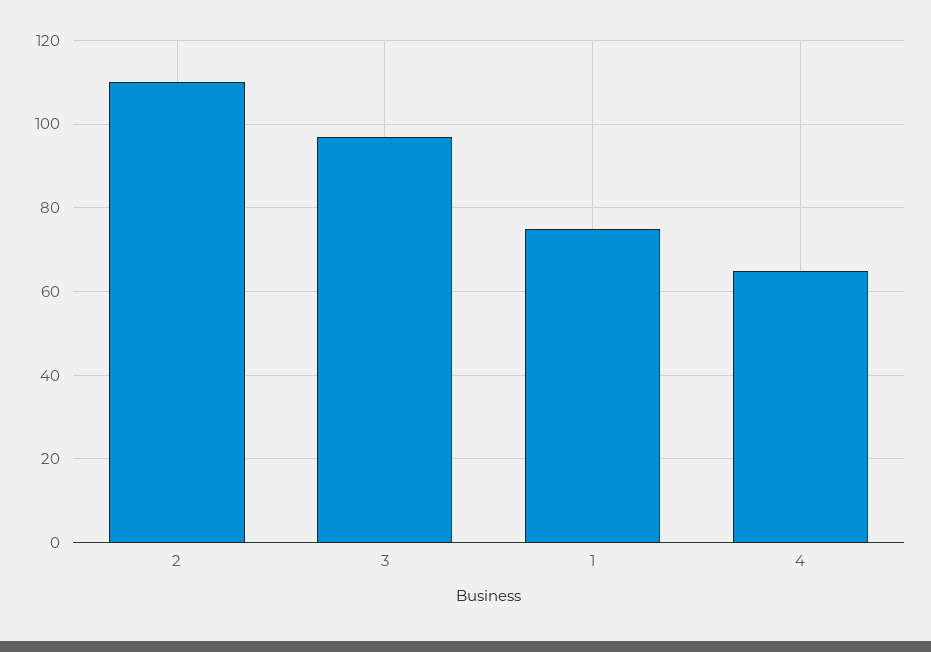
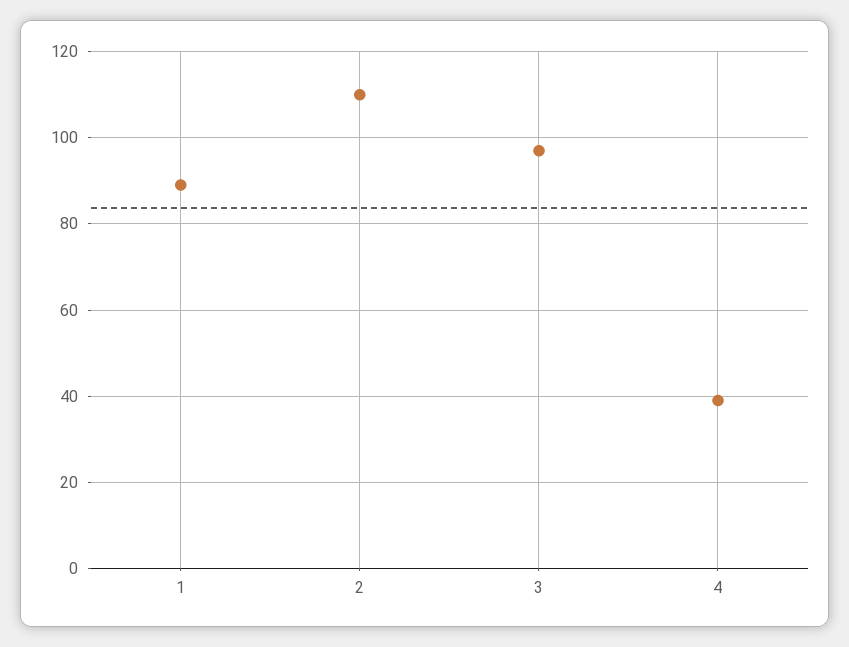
1: 75 -> 90
4: 65 -> 40

